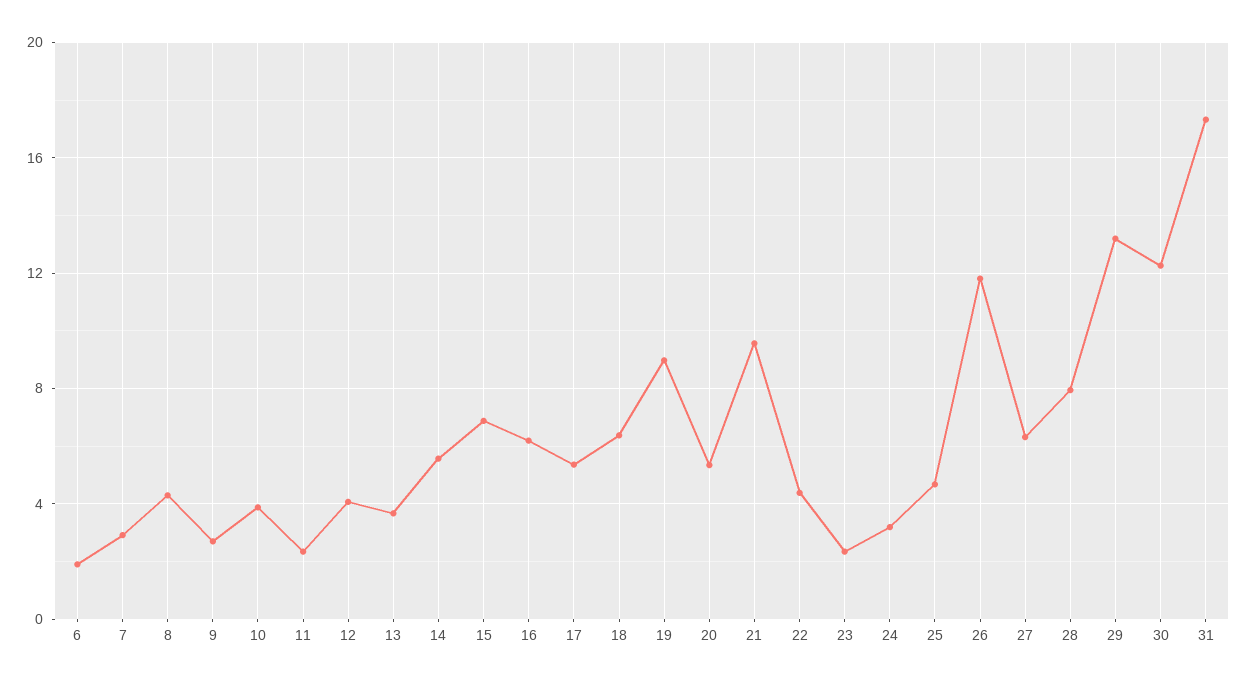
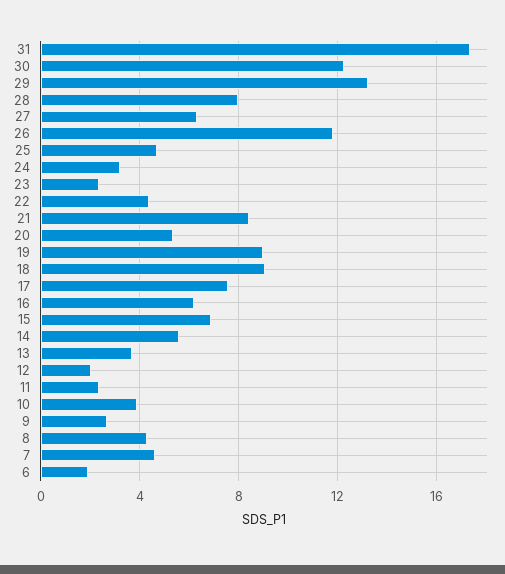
7: 3 -> 4.5
12: 4 -> 2
17: 5.5 -> 7.5
18: 6.5 -> 9
21: 9.5 -> 8.5

